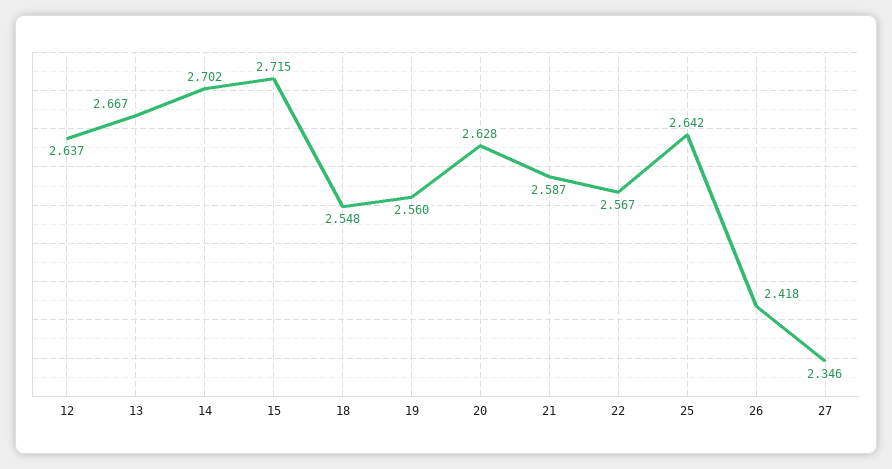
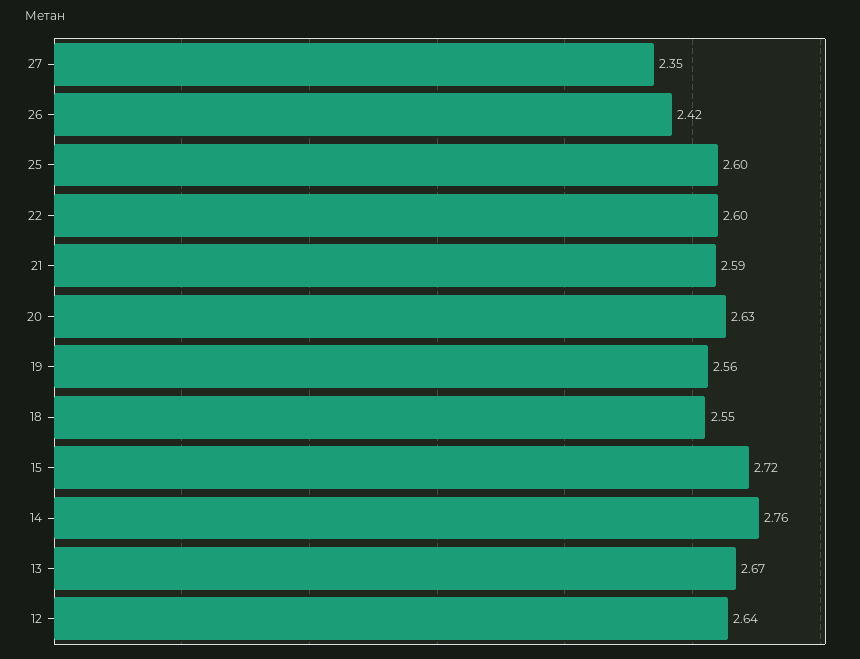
14: 2.702 -> 2.76
22: 2.567 -> 2.6
25: 2.642 -> 2.6

